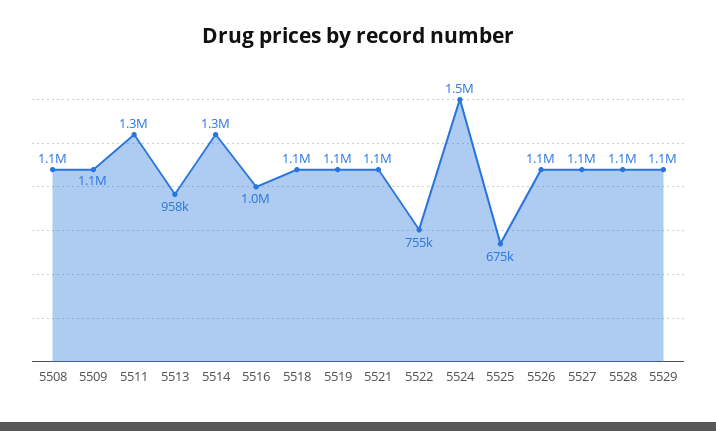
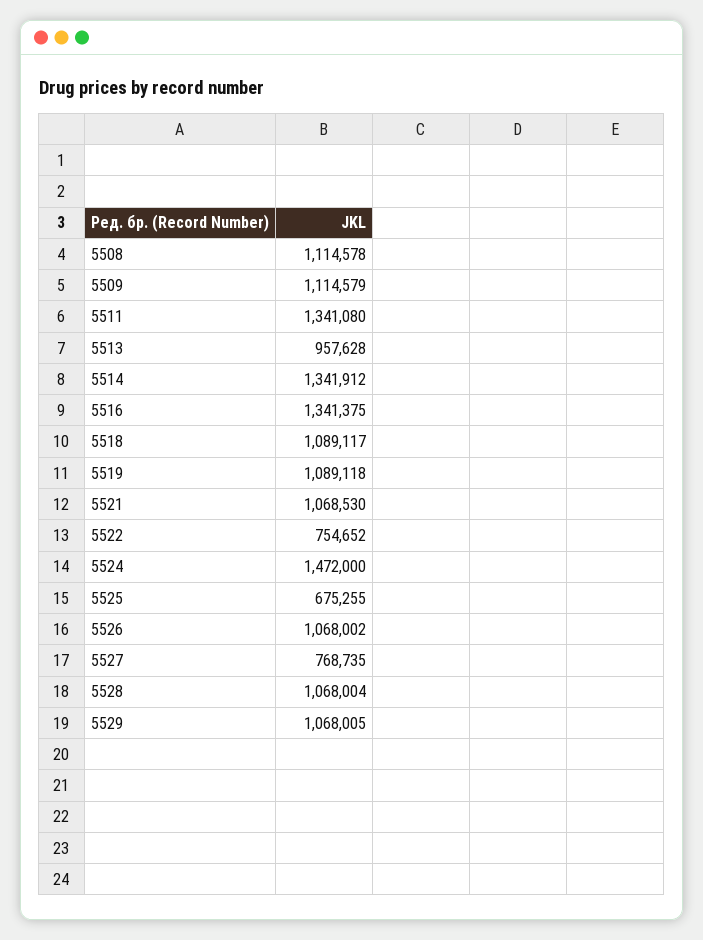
5516: 1000000 -> 1341375
5527: 1100000 -> 768735

